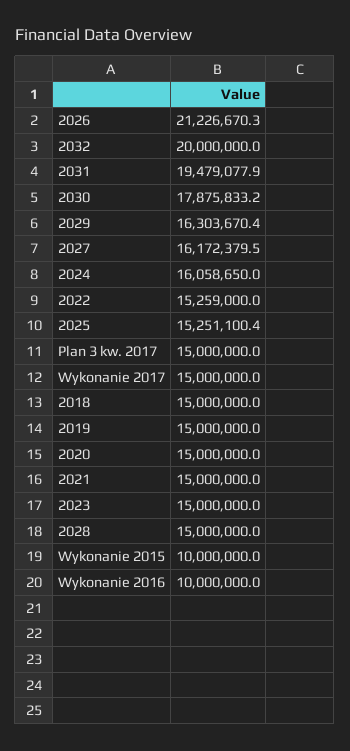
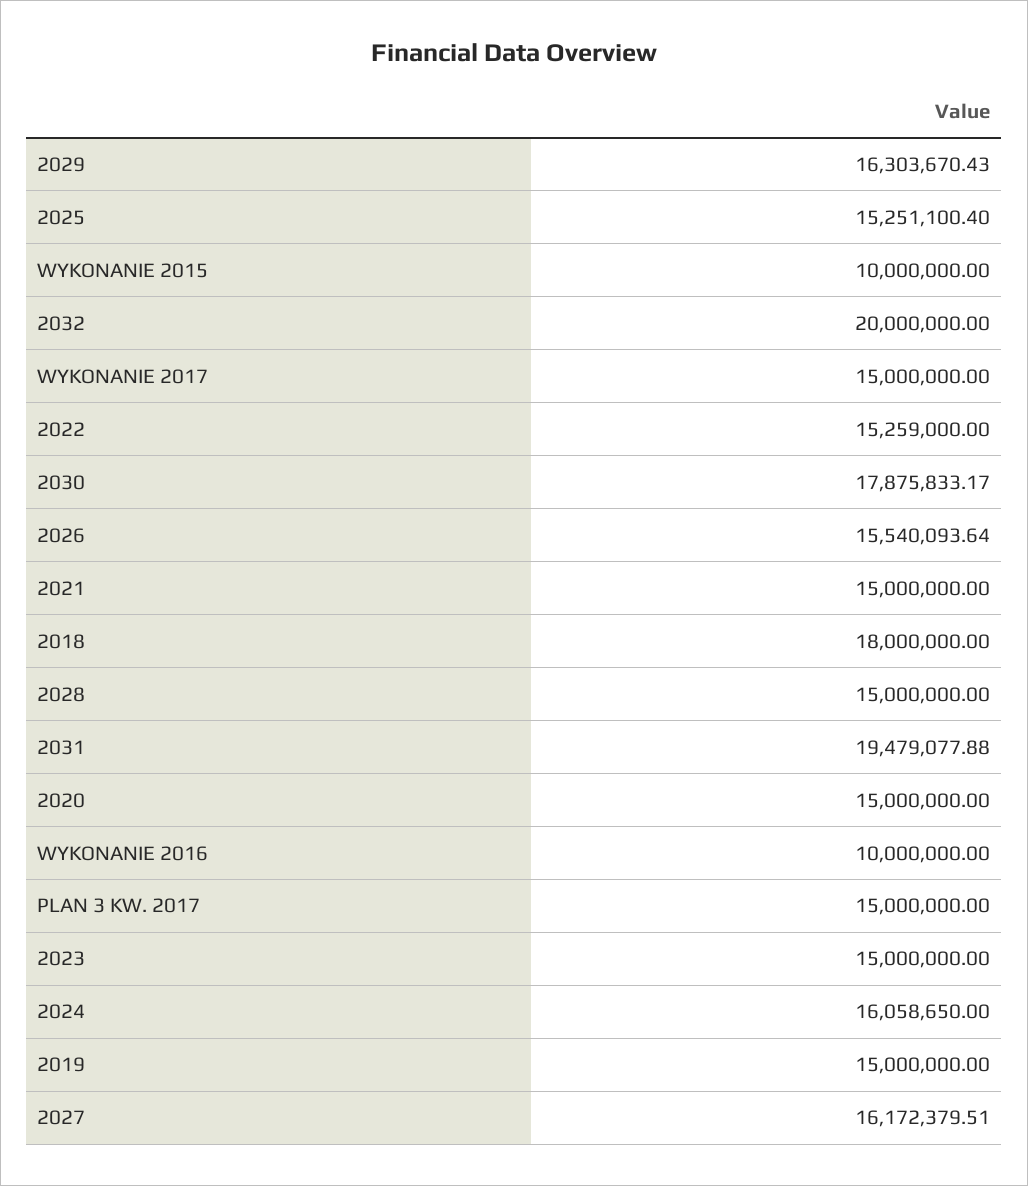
2026: 21226670.3 -> 15540093.64
2018: 15000000 -> 18000000

